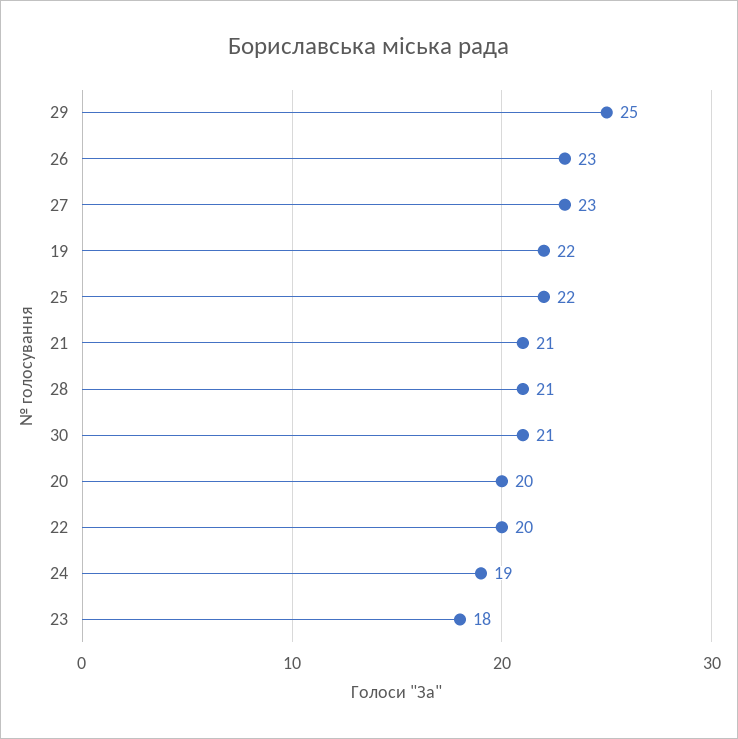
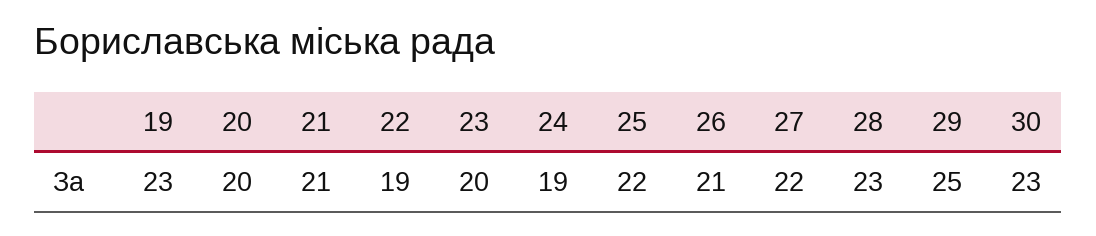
26: 23 -> 21
27: 23 -> 22
19: 22 -> 23
28: 21 -> 23
30: 21 -> 23
22: 20 -> 19
23: 18 -> 20

